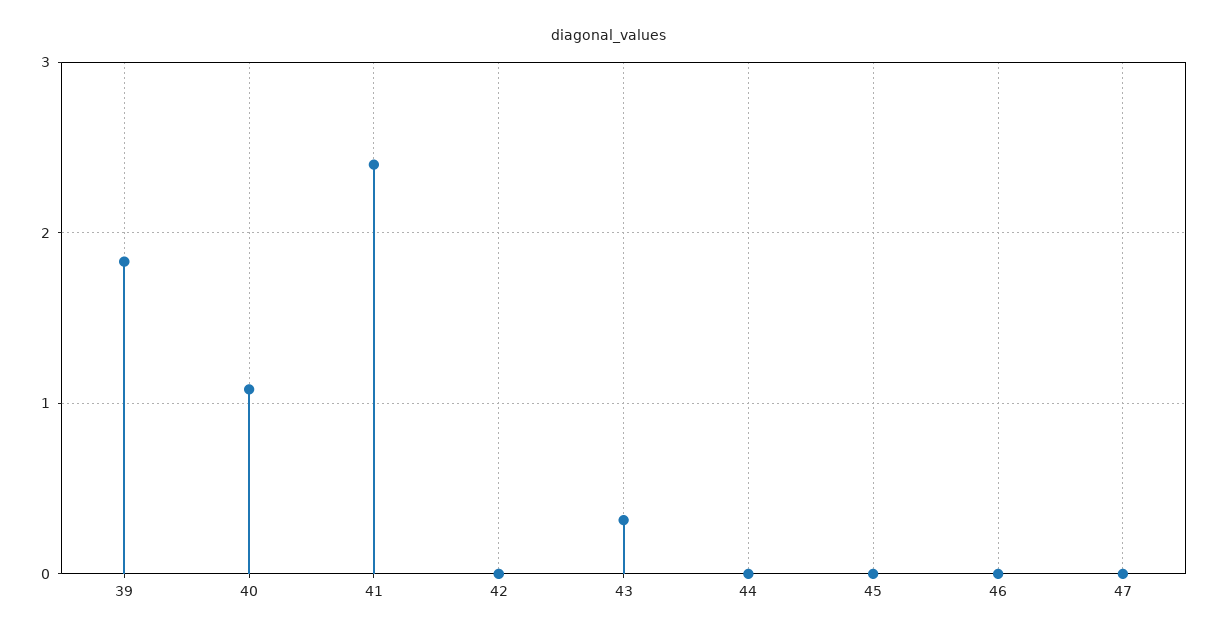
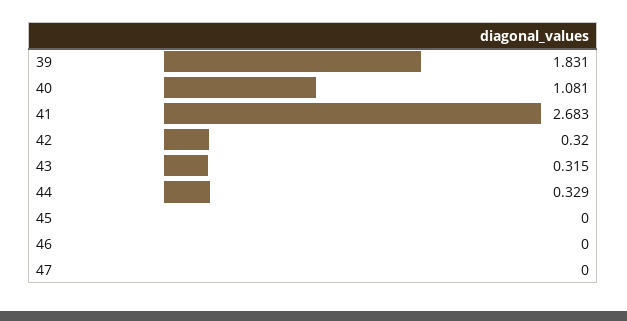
41: 2.4 -> 2.683
42: 0 -> 0.32
44: 0 -> 0.329

